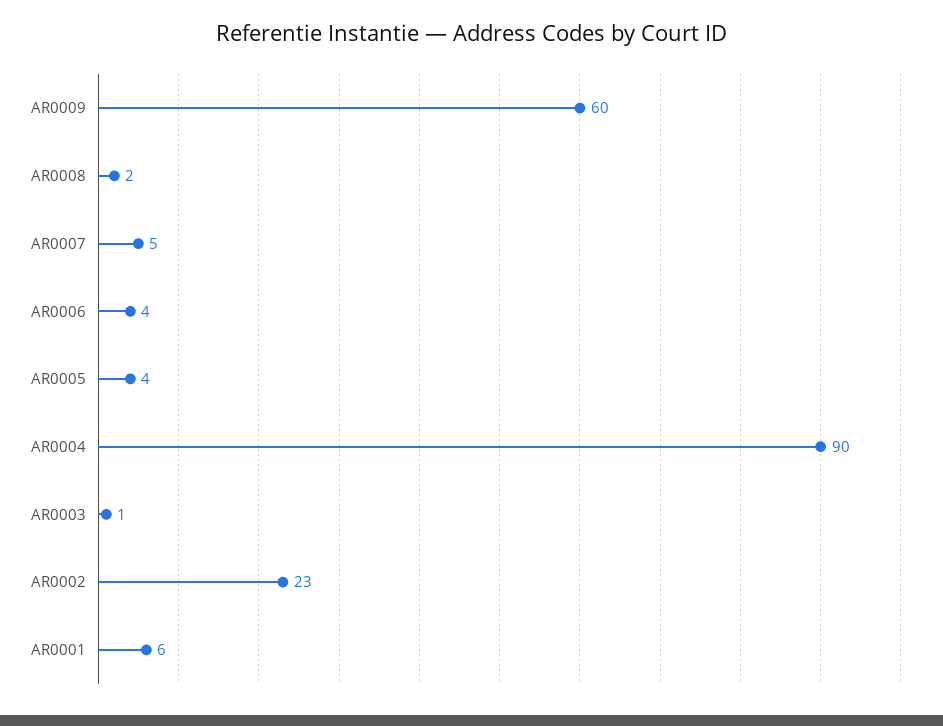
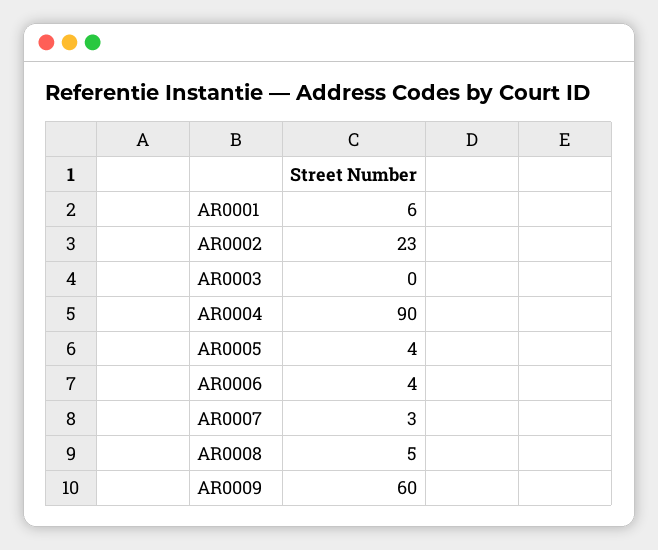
AR0008: 2 -> 5
AR0007: 5 -> 3
AR0003: 1 -> 0

